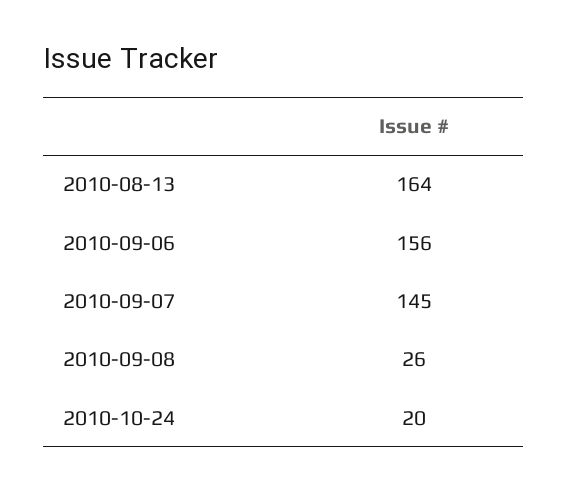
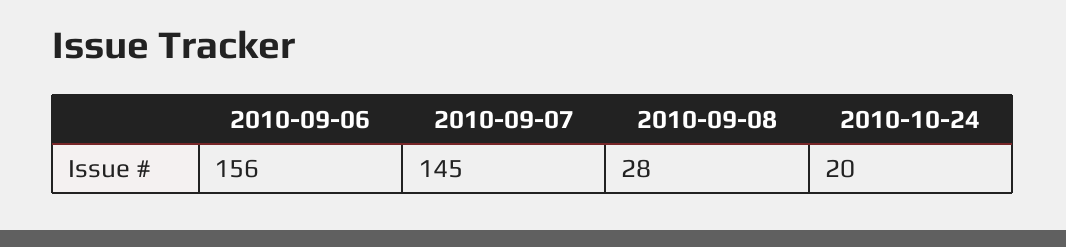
2010-08-13: 164 -> none
2010-09-08: 26 -> 28

